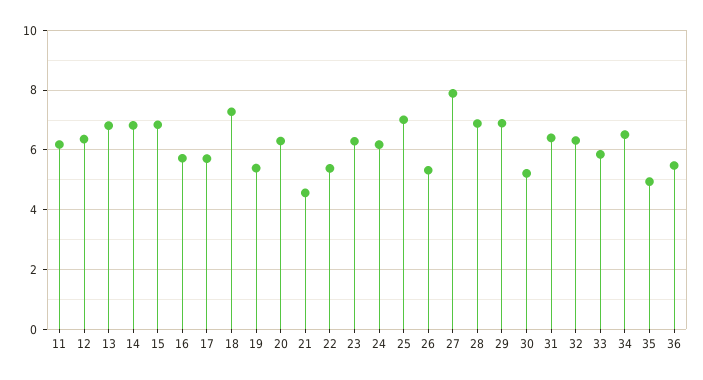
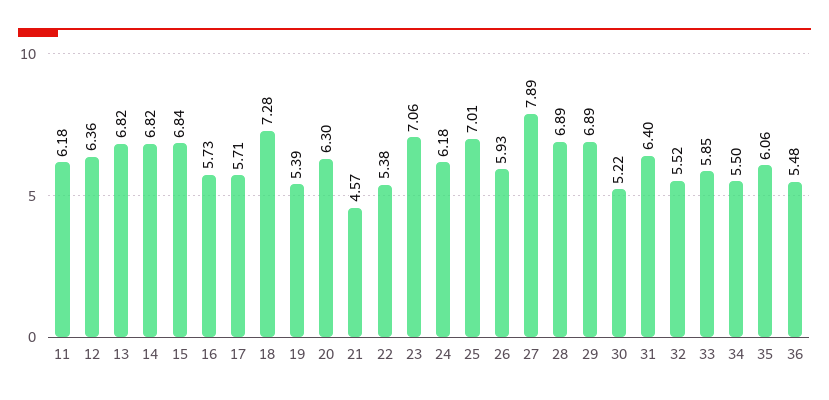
23: 6.25 -> 7.06
26: 5.25 -> 5.93
32: 6.25 -> 5.52
34: 6.5 -> 5.5
35: 5 -> 6.06

